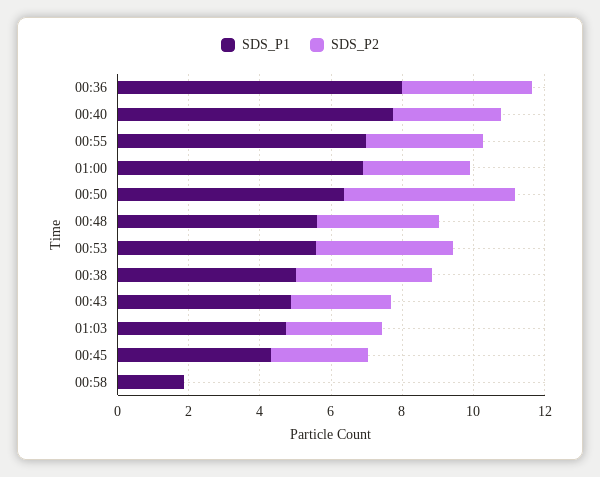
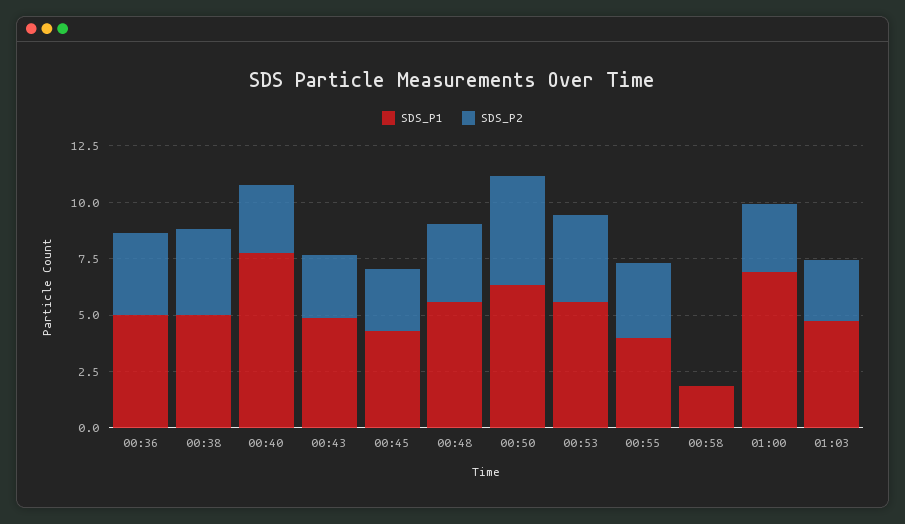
SDS_P1, 00:36: 8 -> 5
SDS_P1, 00:55: 7 -> 4

